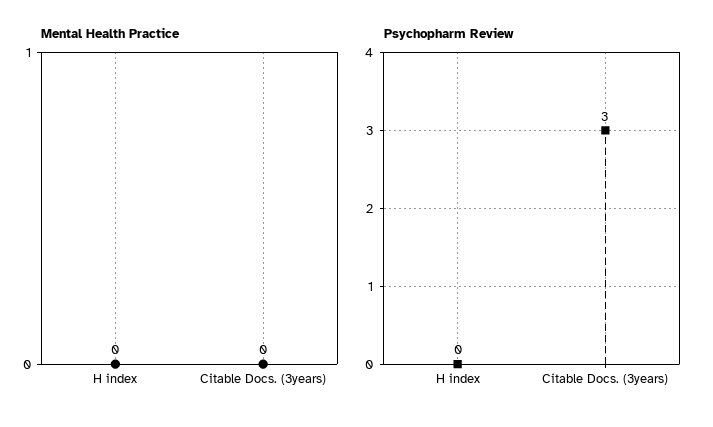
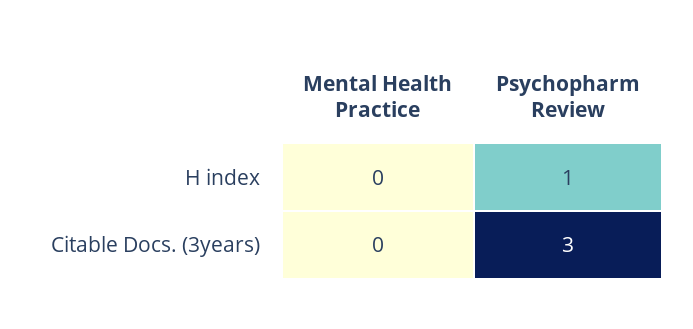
Psychopharm Review, H index: 0 -> 1

